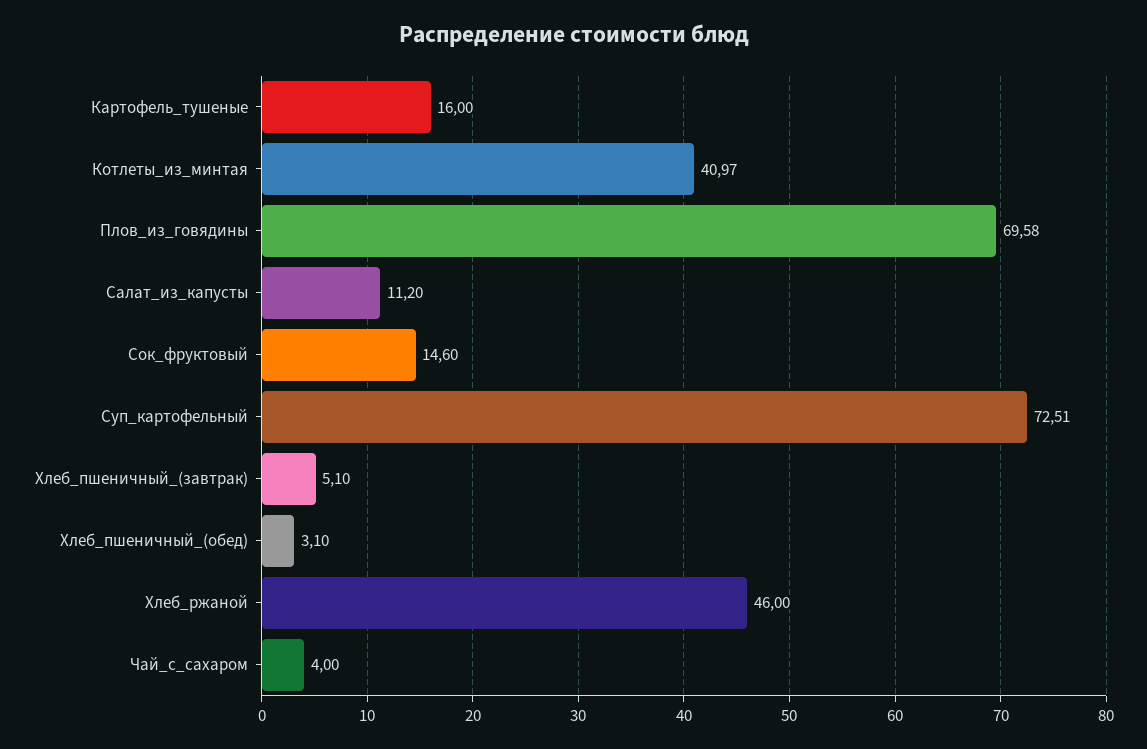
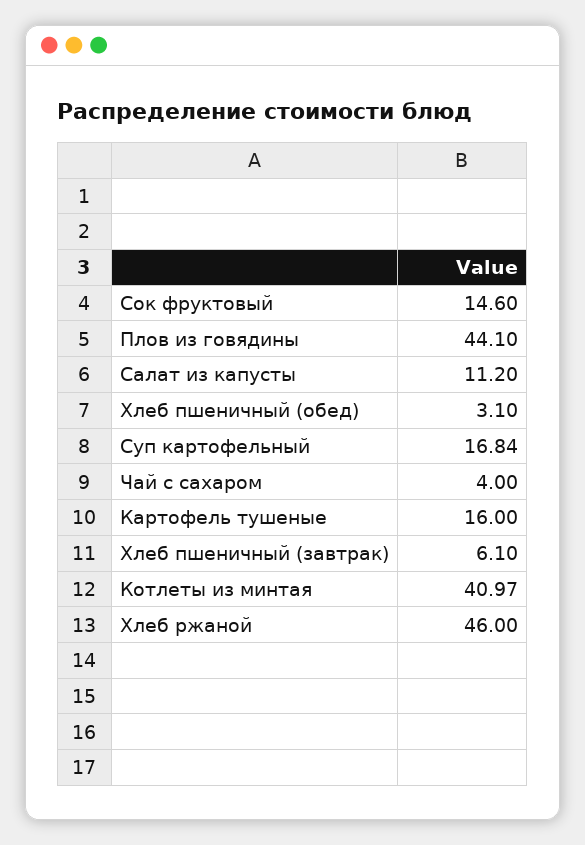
Плов_из_говядины: 69.58 -> 44.1
Суп_картофельный: 72.51 -> 16.84
Хлеб_пшеничный_(завтрак): 5.1 -> 6.1

